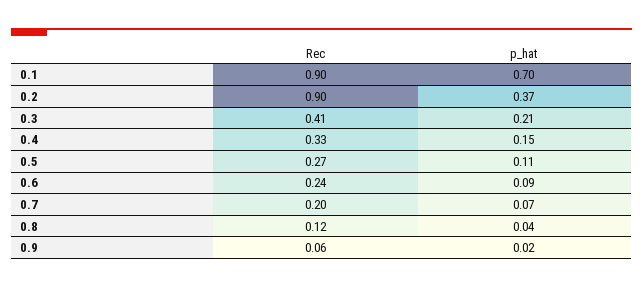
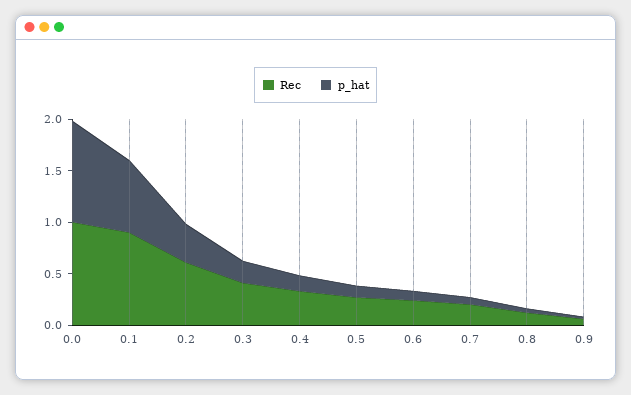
Rec, 0.2: 0.9 -> 0.6
Rec, 0.0: none -> 1
p_hat, 0.0: none -> 1

